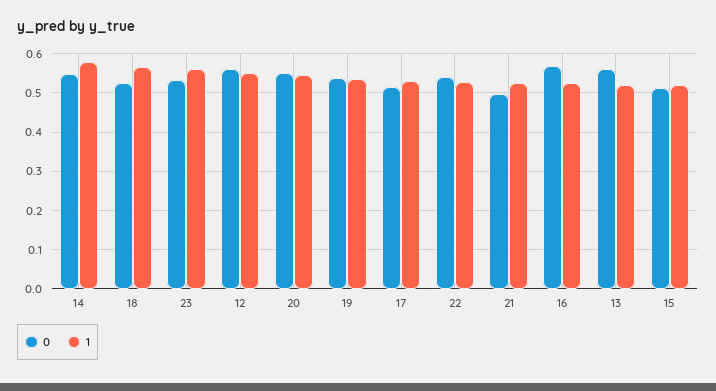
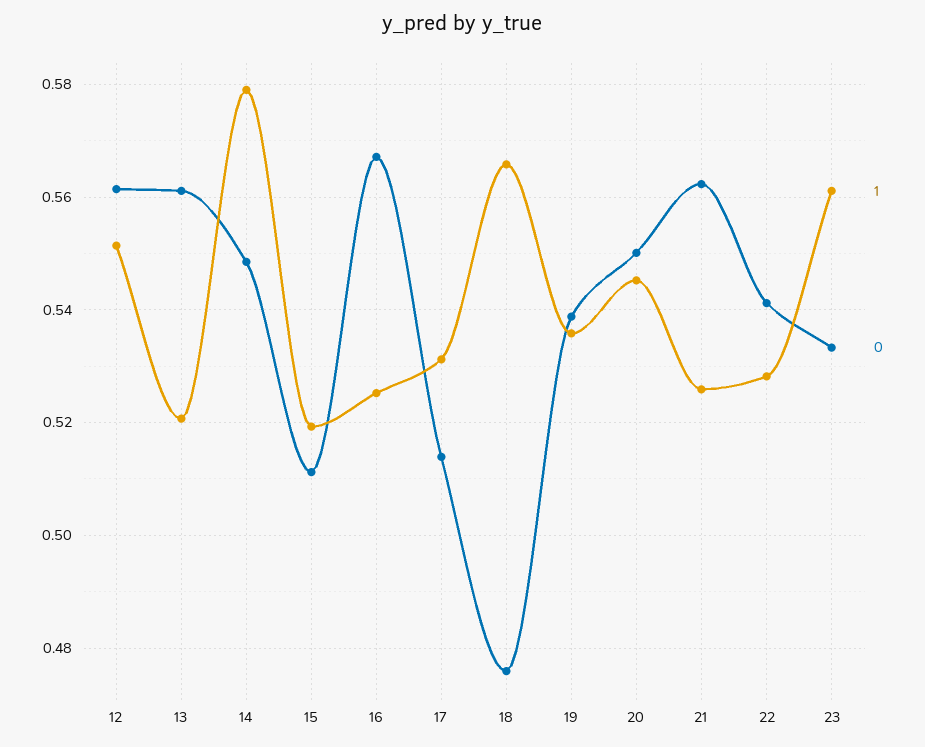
0, 18: 0.52 -> 0.476
0, 21: 0.5 -> 0.562

